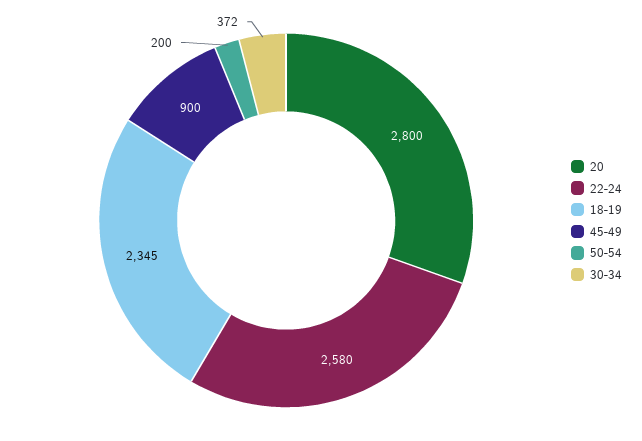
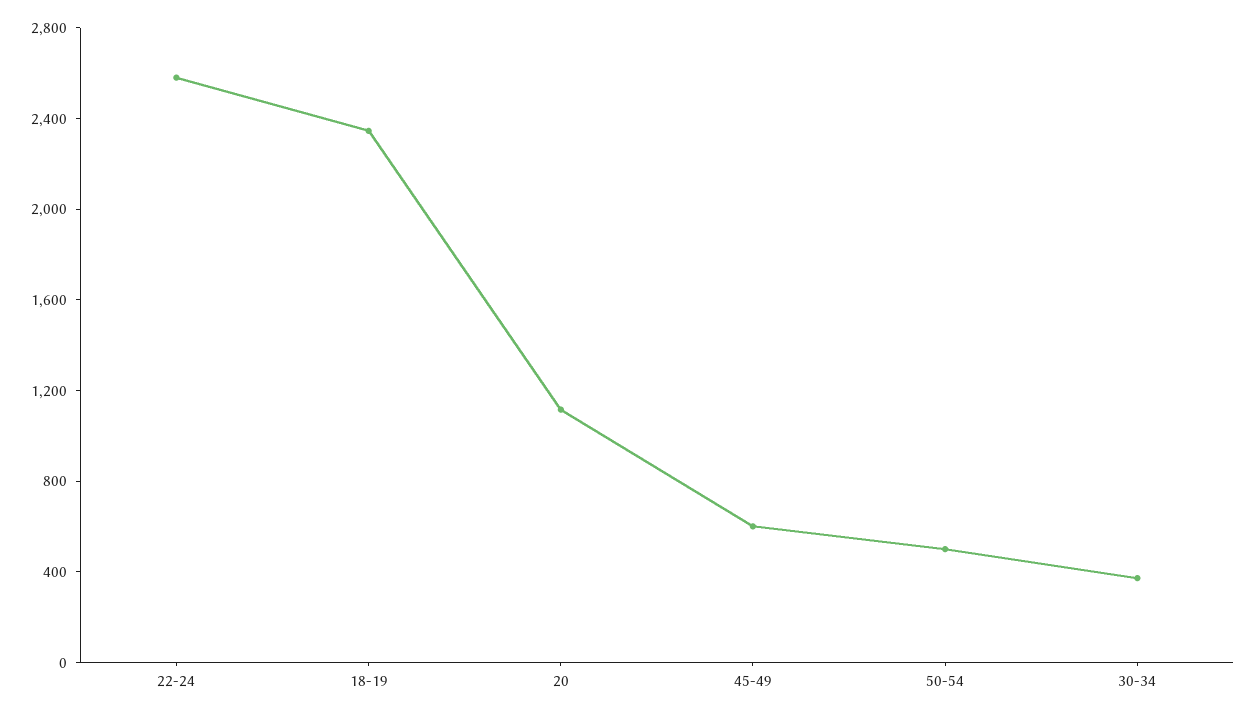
20: 2800 -> 1100
45-49: 900 -> 600
50-54: 200 -> 500

